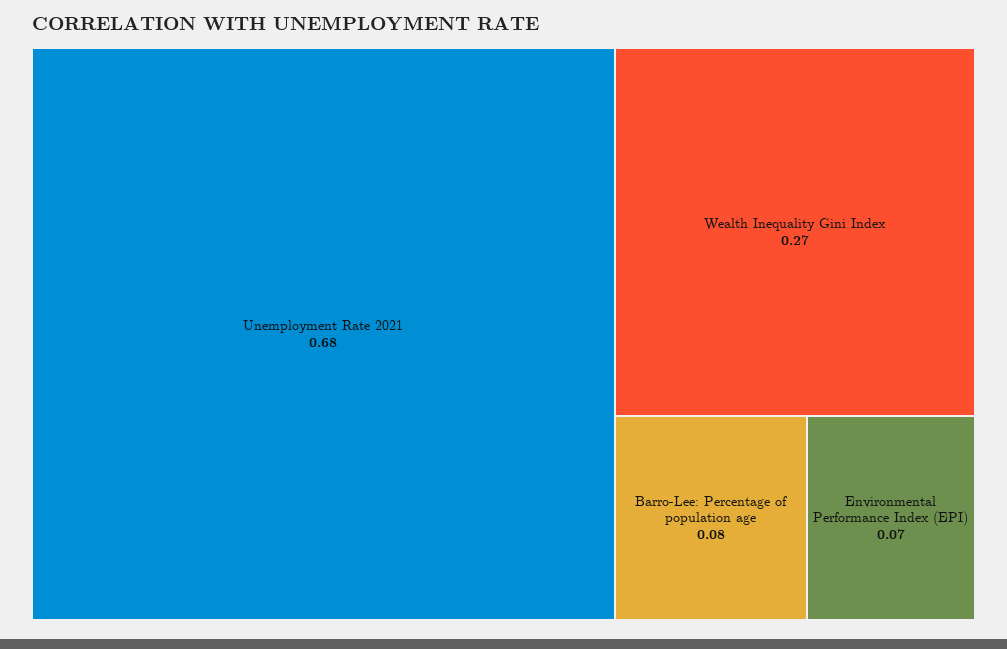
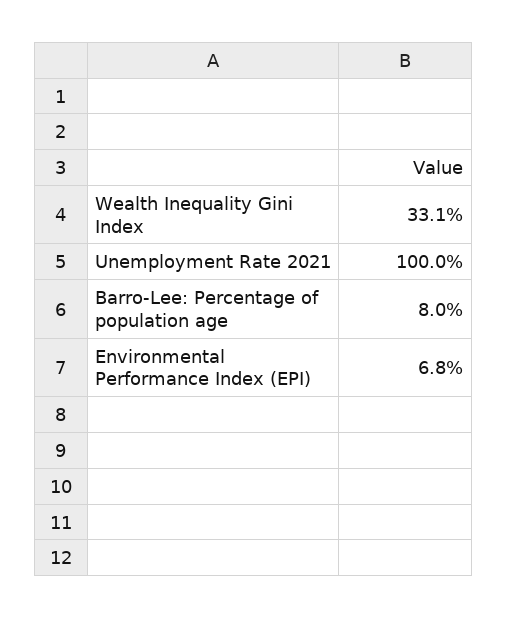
Unemployment Rate 2021: 0.68 -> 1
Wealth Inequality Gini Index: 0.27 -> 0.331

